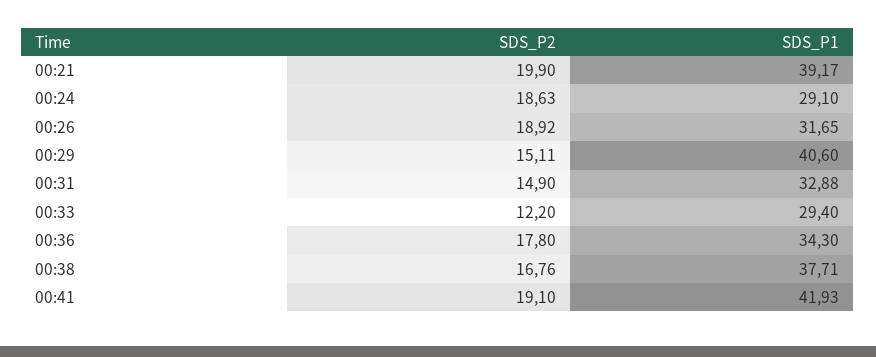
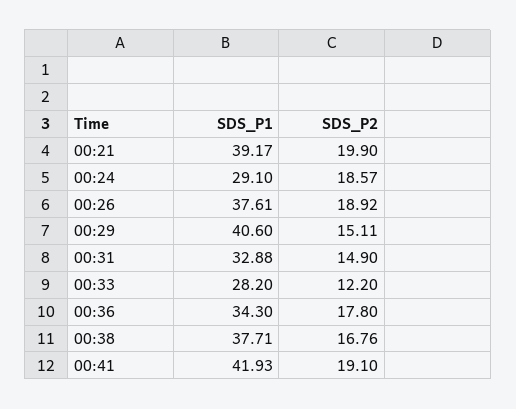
SDS_P2, 00:24: 18.63 -> 18.57
SDS_P1, 00:26: 31.65 -> 37.61
SDS_P1, 00:33: 29.4 -> 28.2

